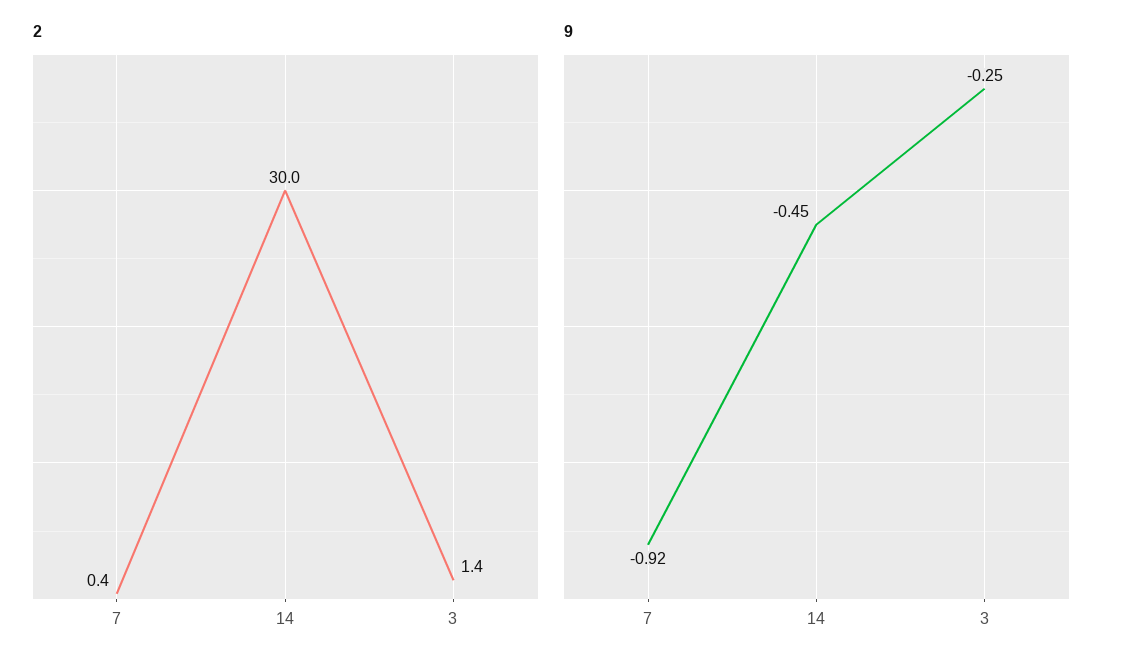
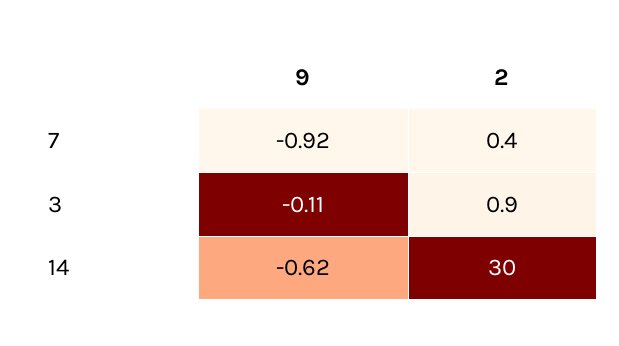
2, 3: 1.4 -> 0.9
9, 14: -0.45 -> -0.62
9, 3: -0.25 -> -0.11

